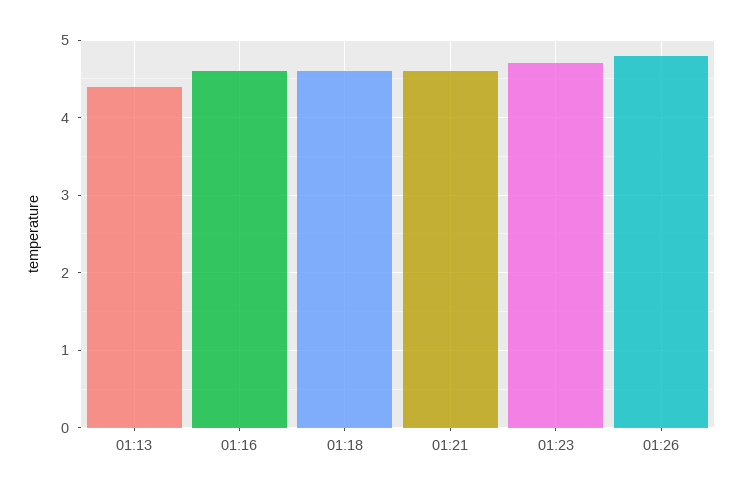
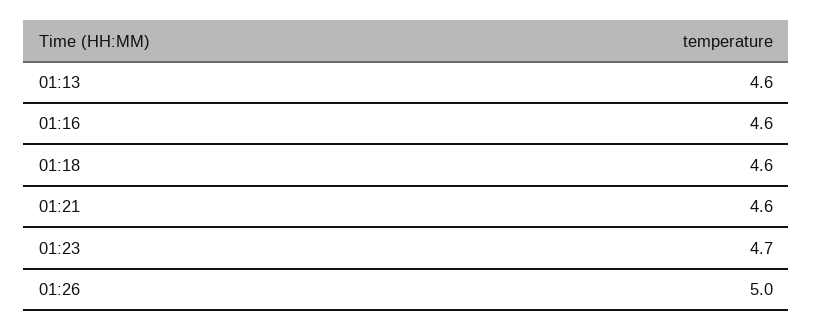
01:13: 4.4 -> 4.6
01:26: 4.8 -> 5

